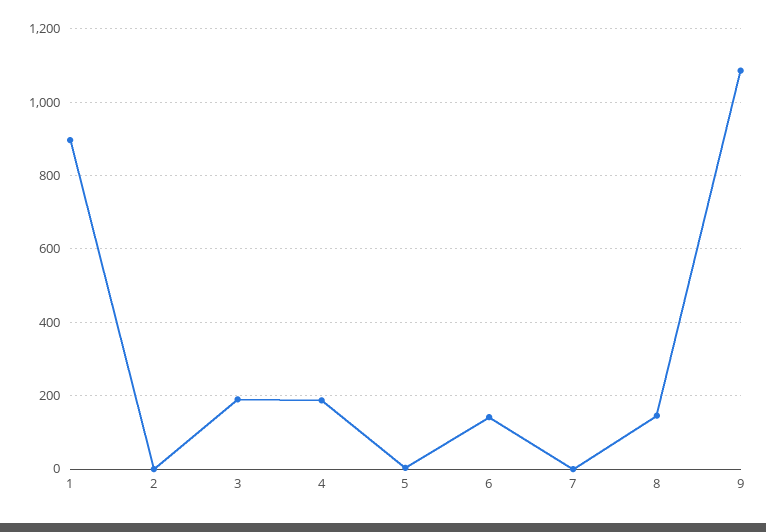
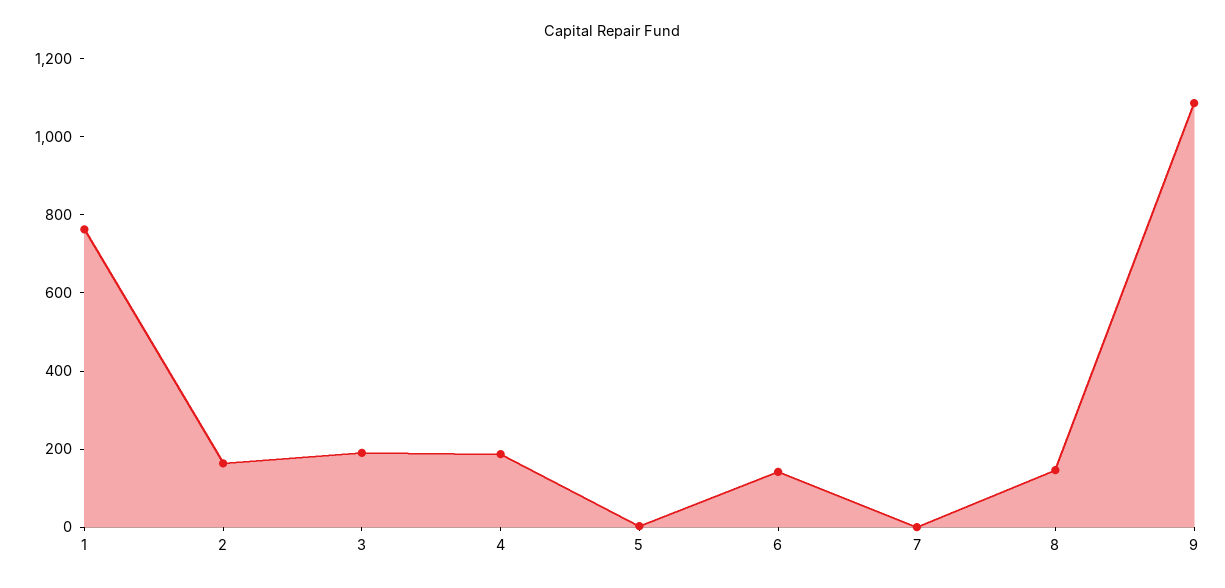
1: 900 -> 750
2: 0 -> 150

